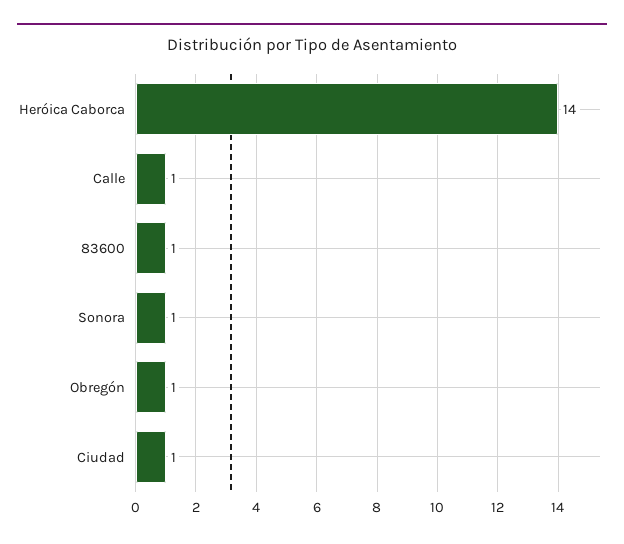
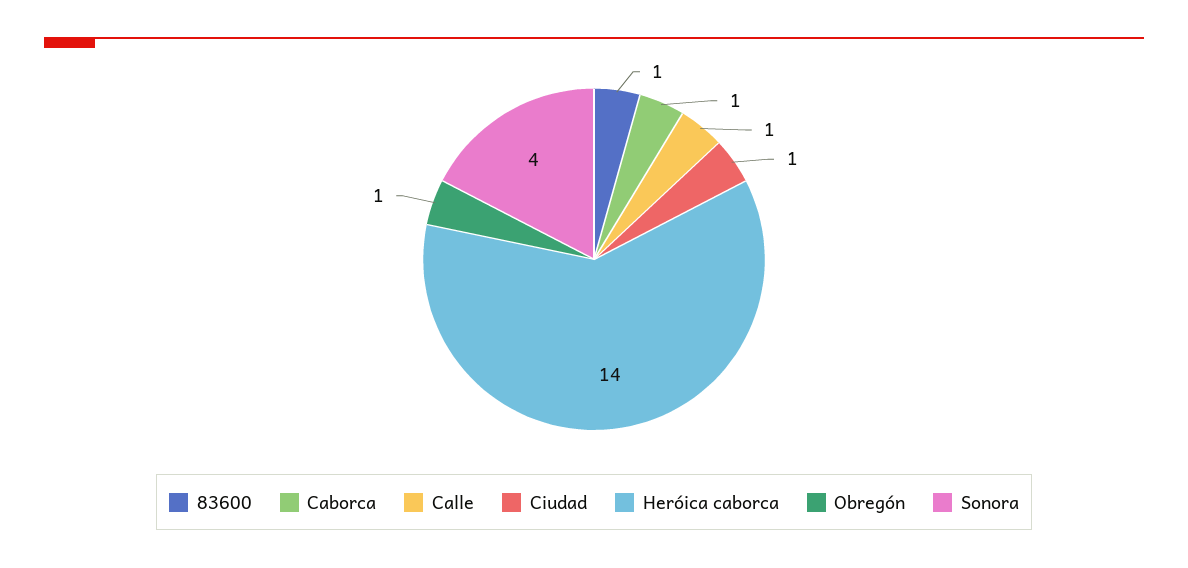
Sonora: 1 -> 4
Caborca: none -> 1

